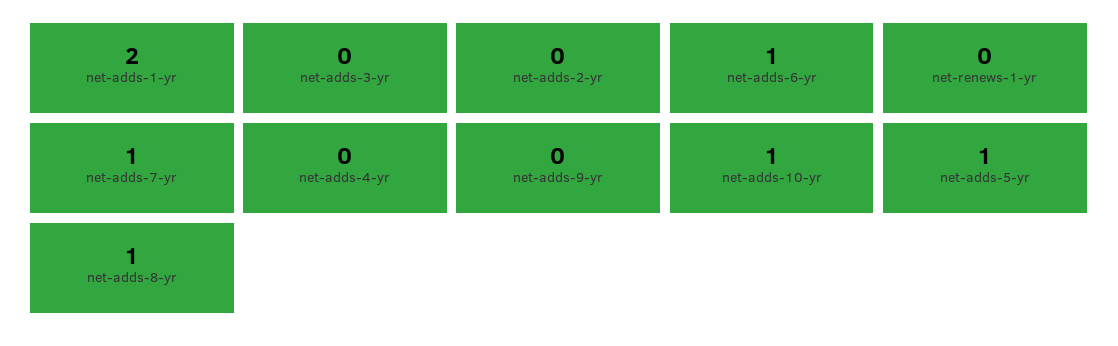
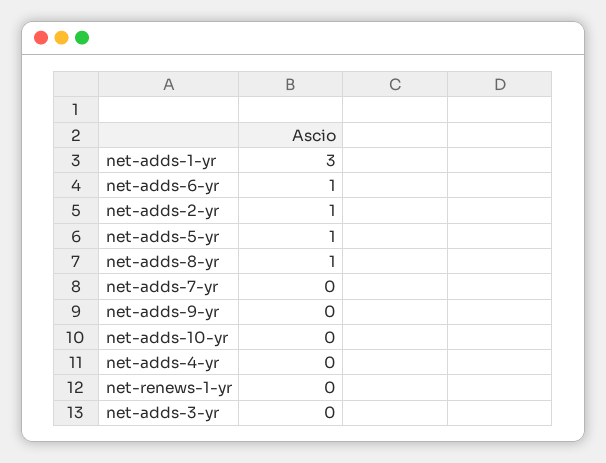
net-adds-1-yr: 2 -> 3
net-adds-2-yr: 0 -> 1
net-adds-7-yr: 1 -> 0
net-adds-10-yr: 1 -> 0

